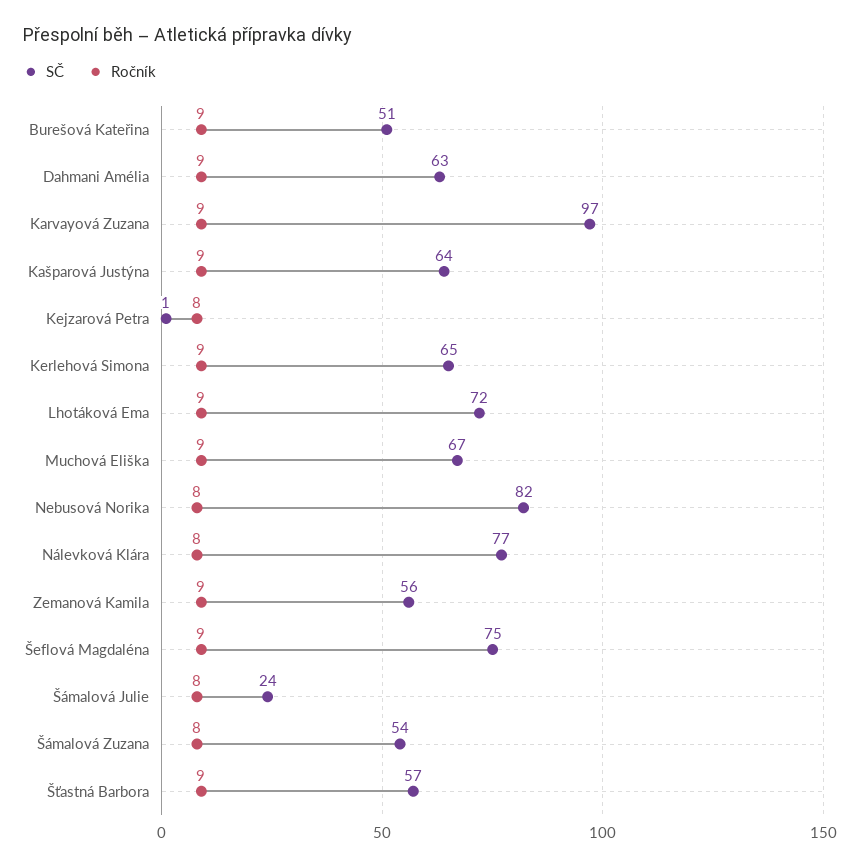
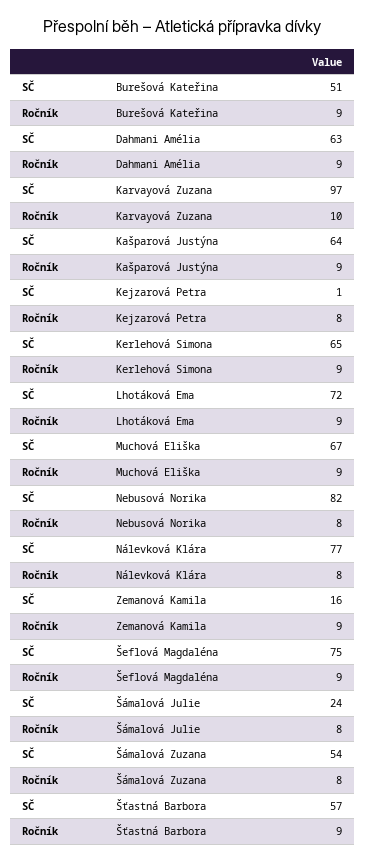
Ročník, Karvayová Zuzana: 9 -> 10
SČ, Zemanová Kamila: 56 -> 16

